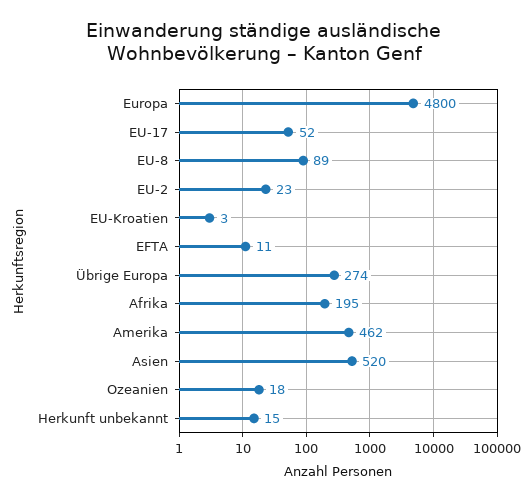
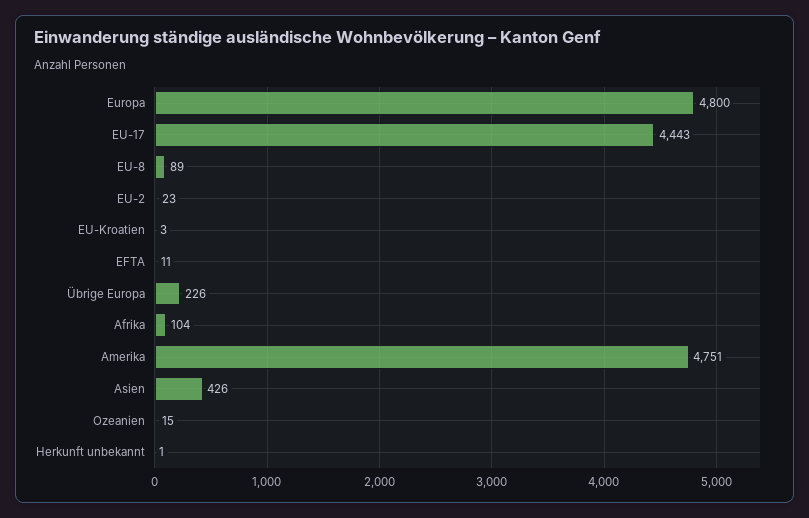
EU-17: 52 -> 4443
Übrige Europa: 274 -> 226
Afrika: 195 -> 104
Amerika: 462 -> 4751
Asien: 520 -> 426
Ozeanien: 18 -> 15
Herkunft unbekannt: 15 -> 1

